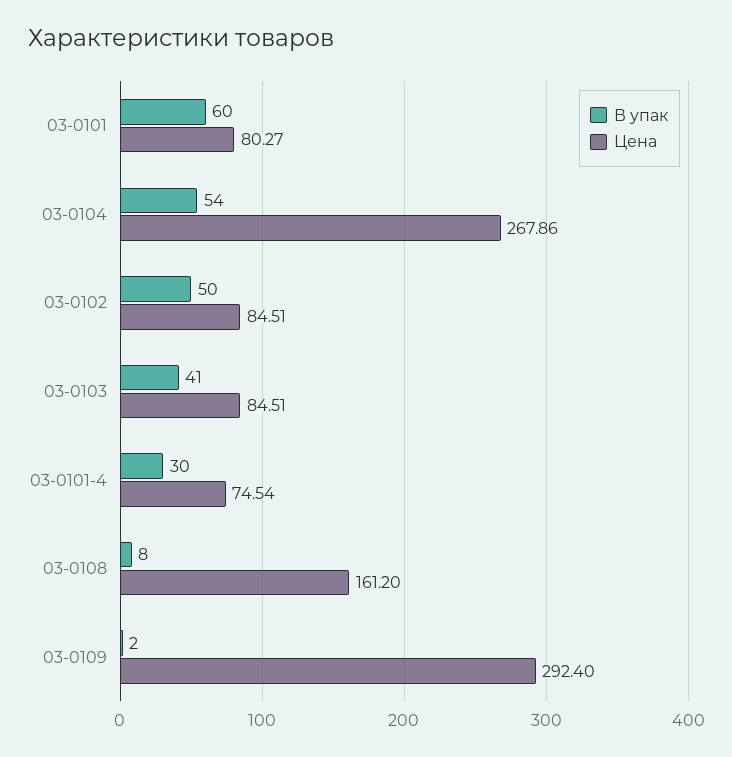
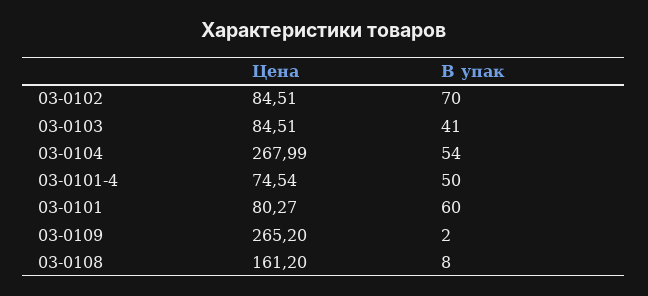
Цена, 03-0104: 267.86 -> 267.99
В упак, 03-0102: 50 -> 70
В упак, 03-0101-4: 30 -> 50
Цена, 03-0109: 292.4 -> 265.2

